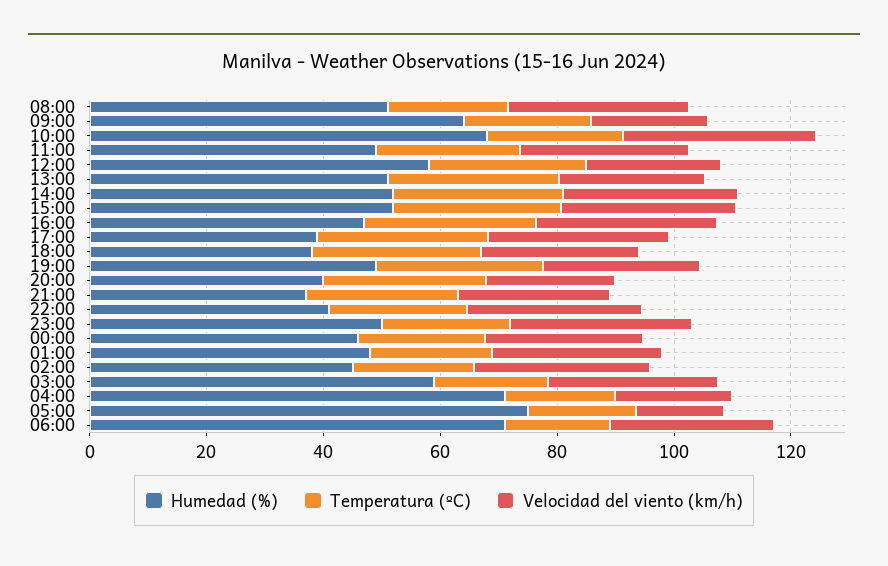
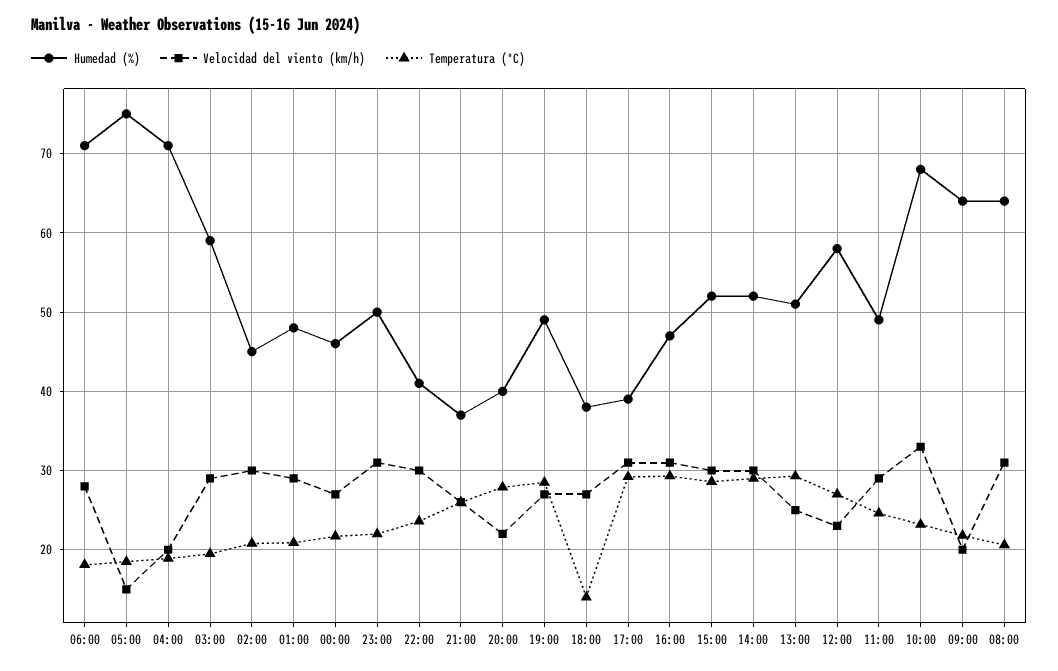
Humedad (%), 08:00: 50 -> 64
Temperatura (ºC), 18:00: 30 -> 14

